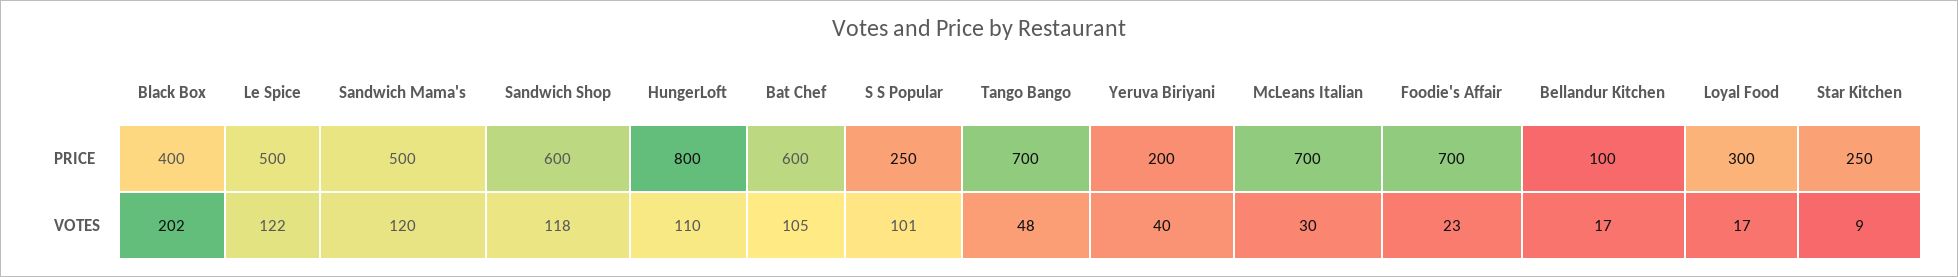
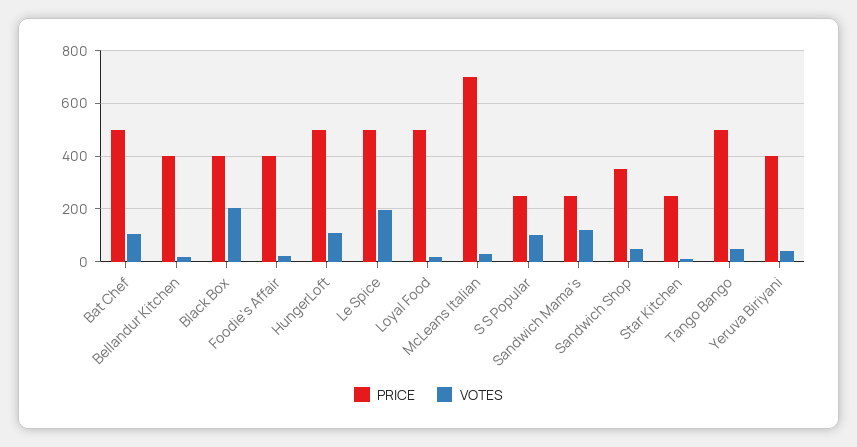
PRICE, Sandwich Mama's: 500 -> 250
PRICE, Sandwich Shop: 600 -> 350
PRICE, HungerLoft: 800 -> 500
PRICE, Bat Chef: 600 -> 500
PRICE, Tango Bango: 700 -> 500
PRICE, Yeruva Biriyani: 200 -> 400
PRICE, Foodie's Affair: 700 -> 400
PRICE, Bellandur Kitchen: 100 -> 400
PRICE, Loyal Food: 300 -> 500
VOTES, Le Spice: 122 -> 200
VOTES, Sandwich Shop: 118 -> 50

